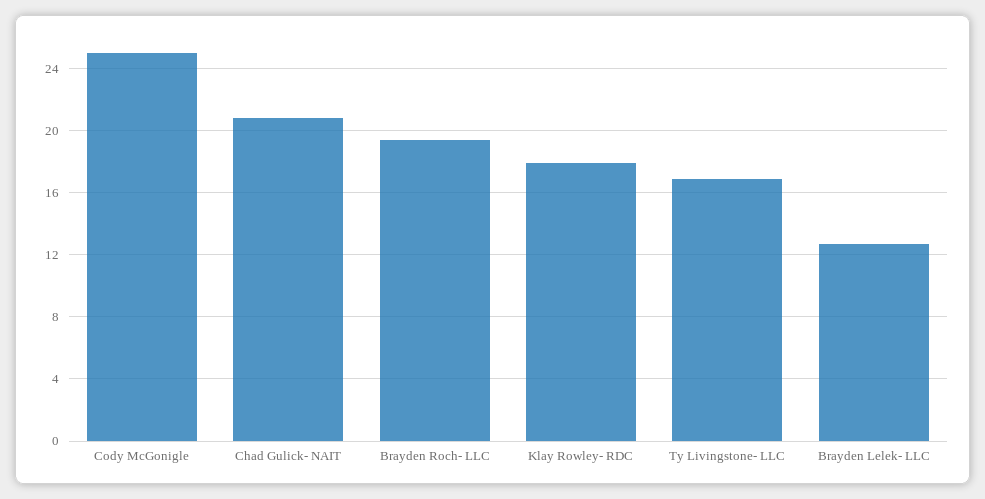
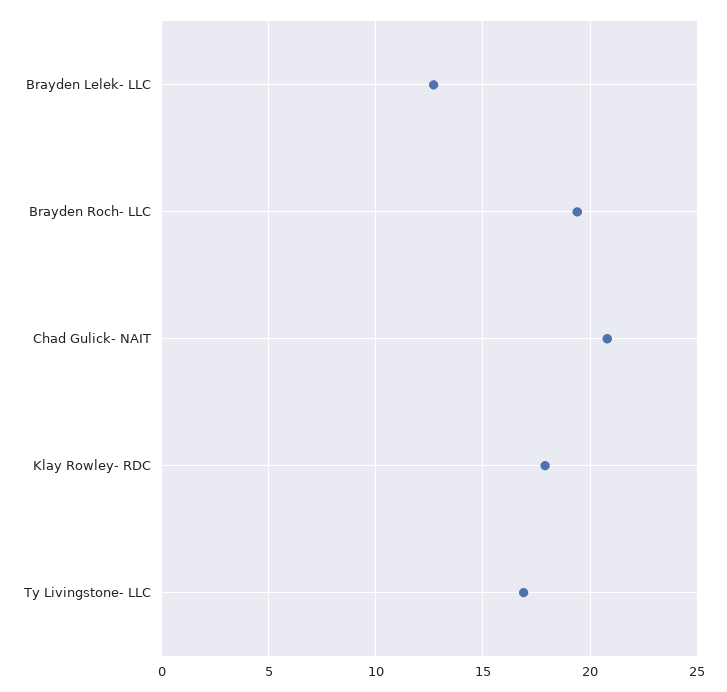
Cody McGonigle: 25 -> none

